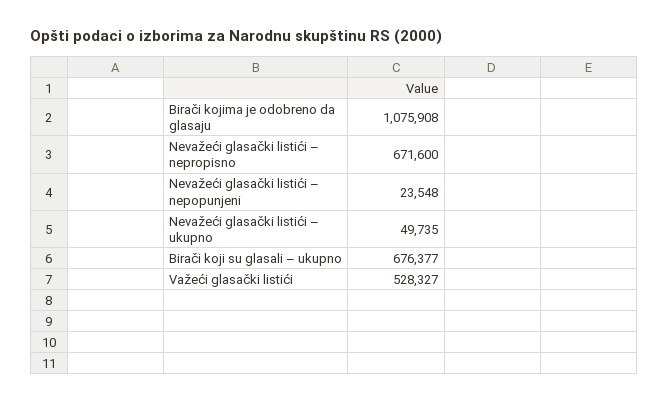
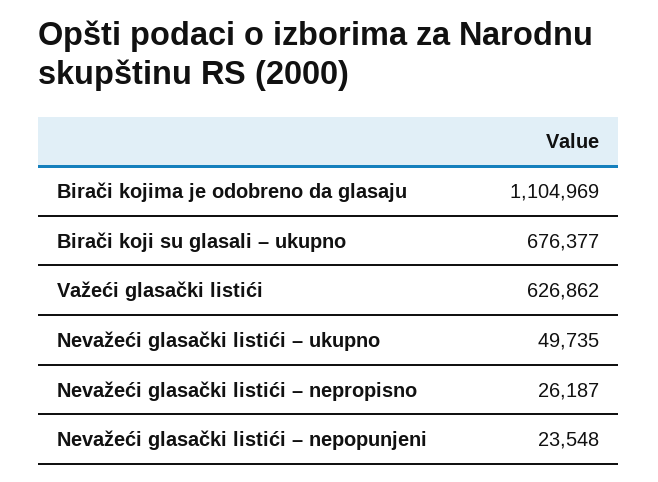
Birači kojima je odobreno da glasaju: 1075908 -> 1104969
Nevažeći glasački listići – nepropisno: 671600 -> 26187
Važeći glasački listići: 528327 -> 626862

